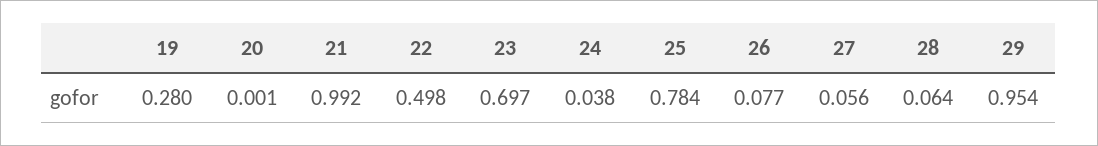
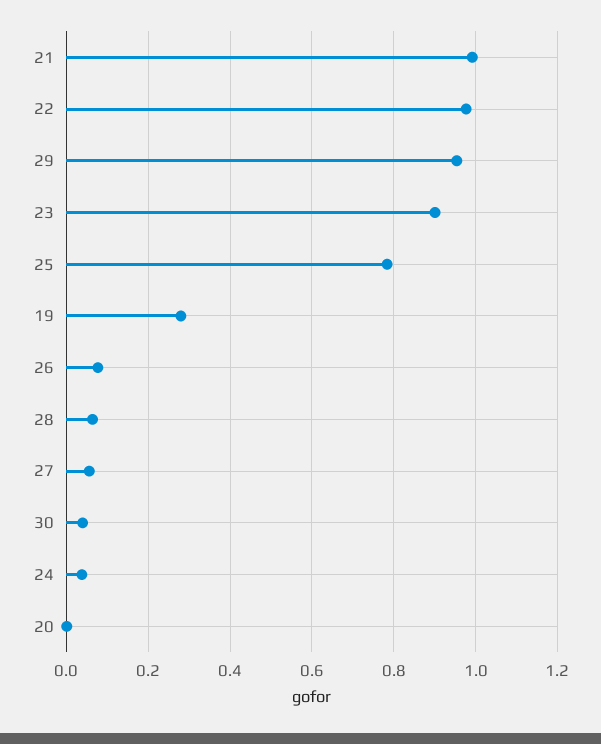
22: 0.498 -> 0.98
23: 0.697 -> 0.9
30: none -> 0.04

